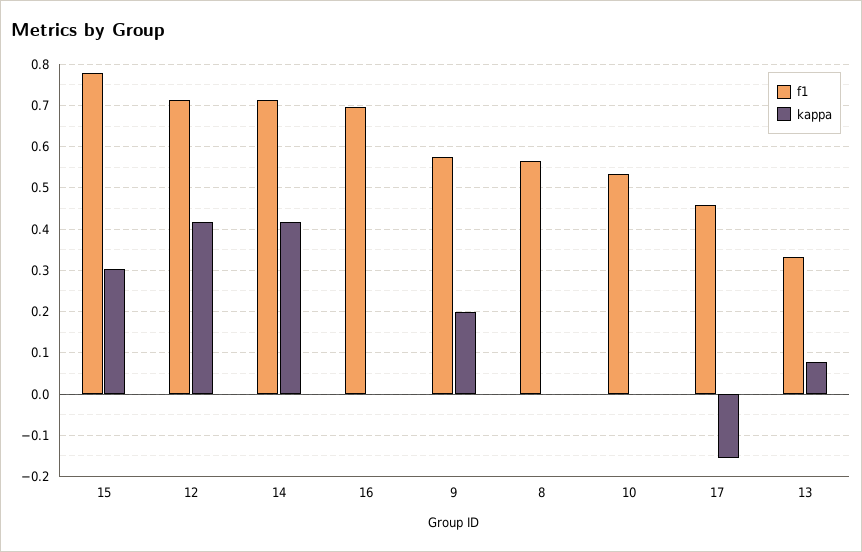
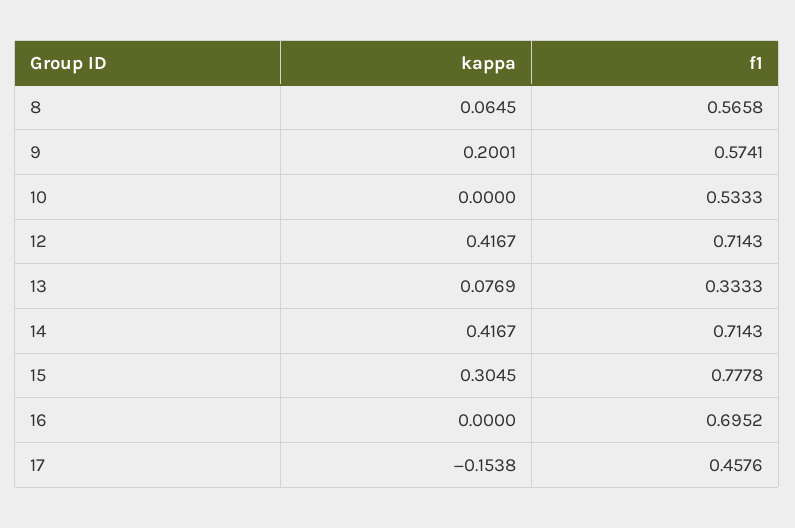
kappa, 8: 0 -> 0.0645

